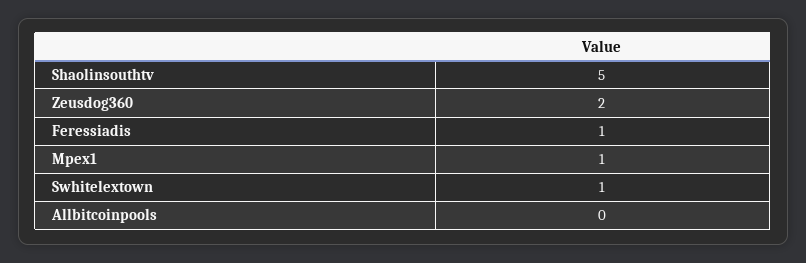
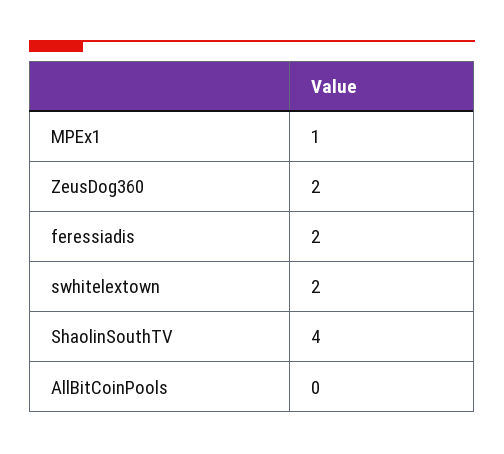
Shaolinsouthtv: 5 -> 4
Feressiadis: 1 -> 2
Swhitelextown: 1 -> 2

